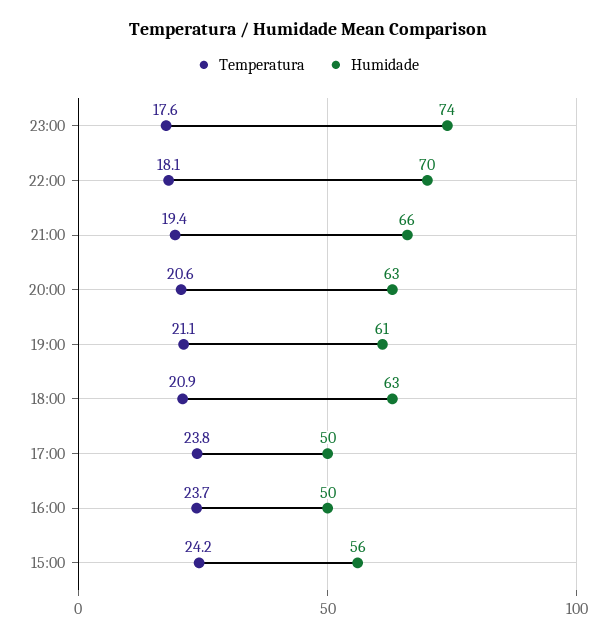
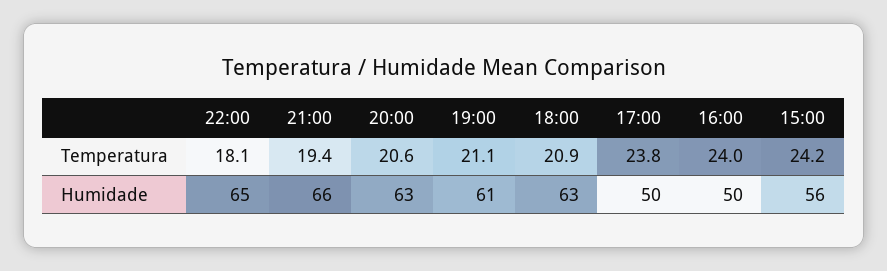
Temperatura, 23:00: 17.6 -> none
Humidade, 23:00: 74 -> none
Humidade, 22:00: 70 -> 65
Temperatura, 16:00: 23.7 -> 24

